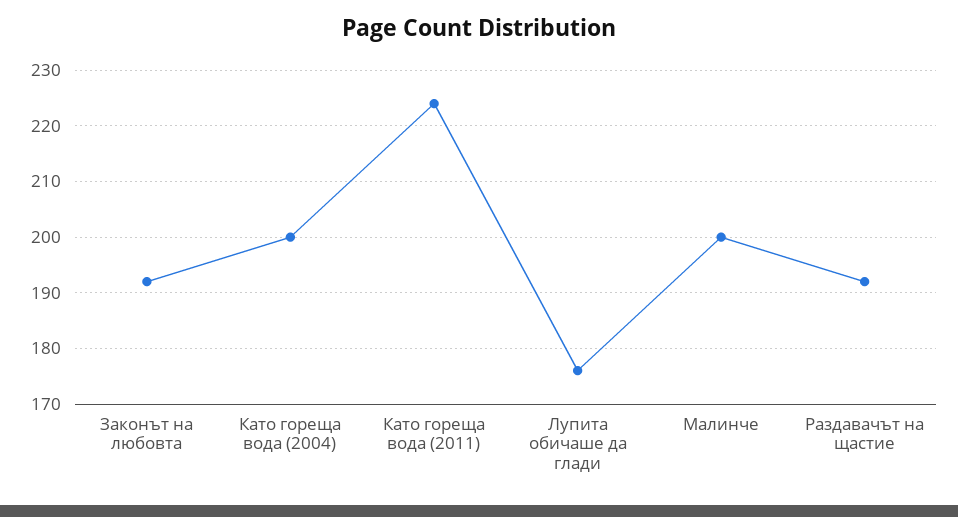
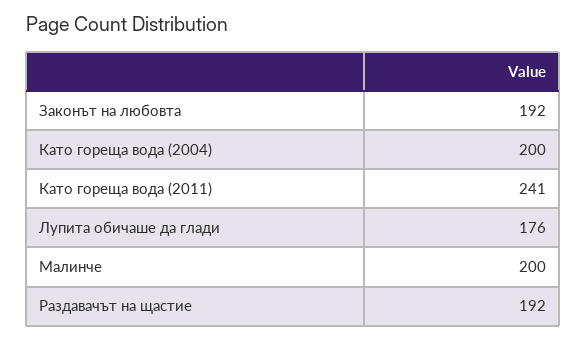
Като гореща вода (2011): 225 -> 241

